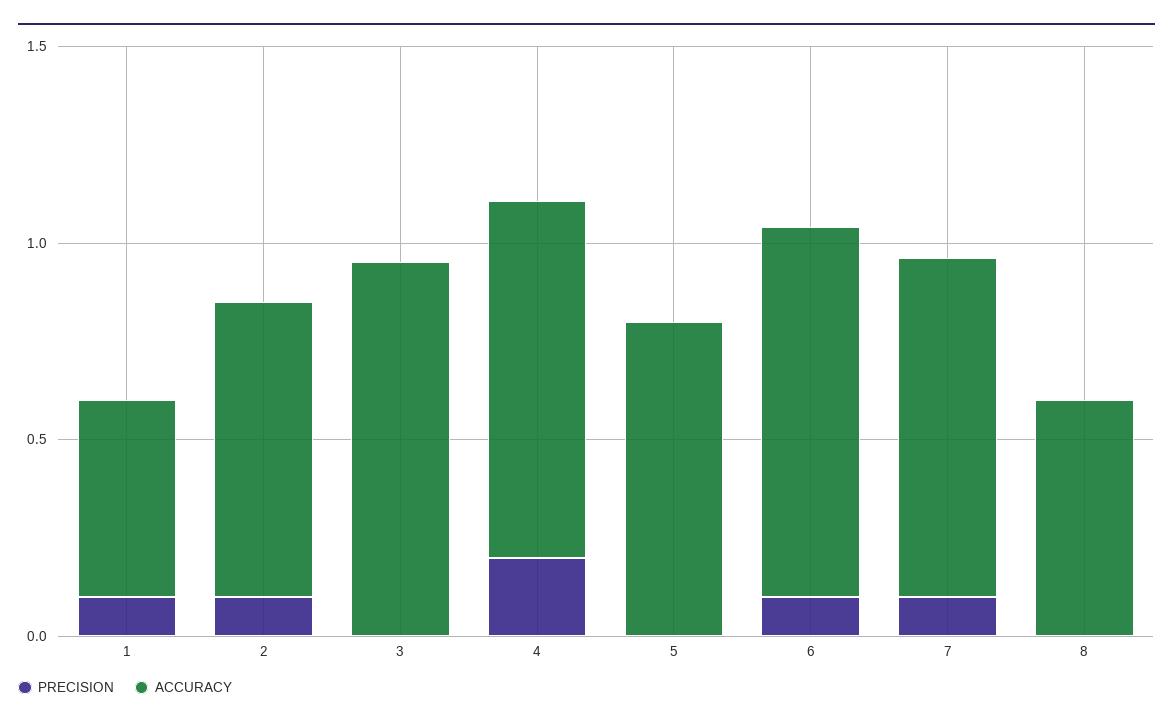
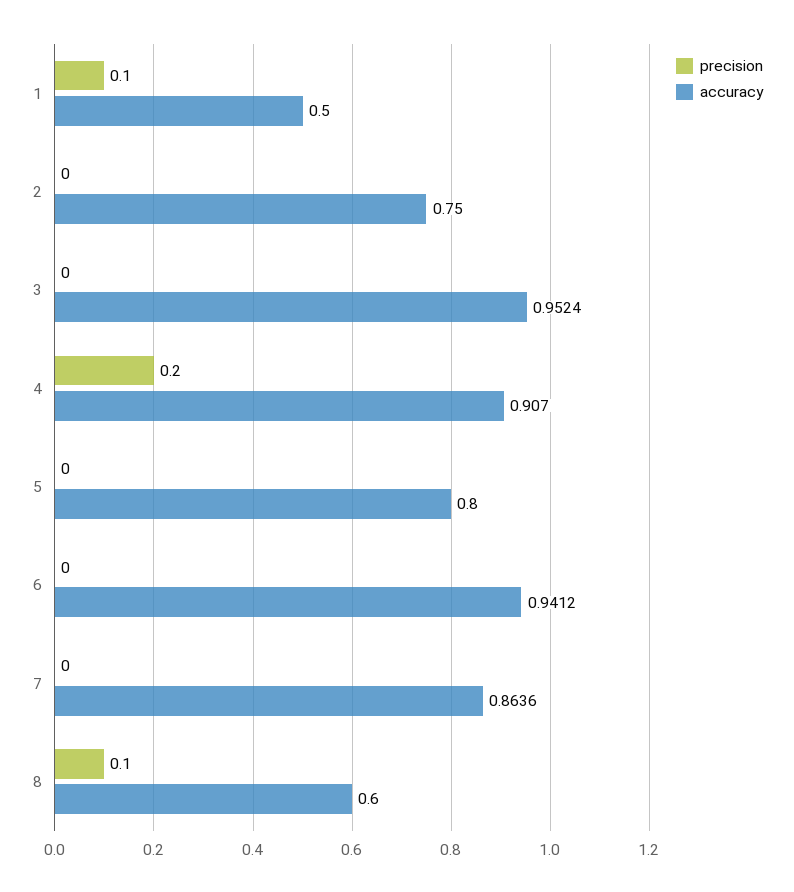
PRECISION, 2: 0.1 -> 0
PRECISION, 6: 0.1 -> 0
PRECISION, 7: 0.1 -> 0
PRECISION, 8: 0 -> 0.1

